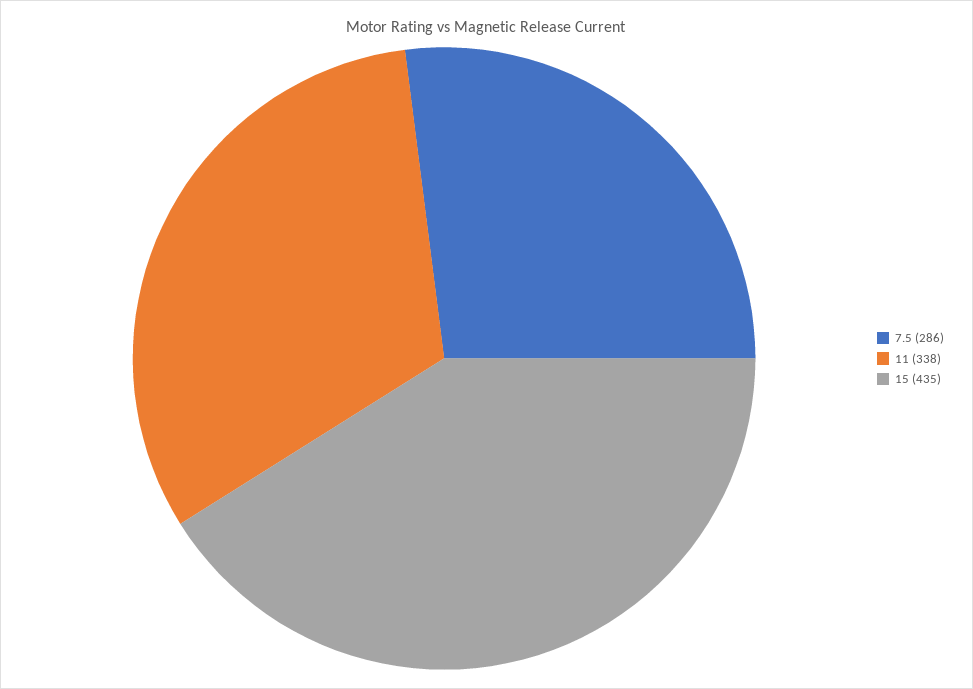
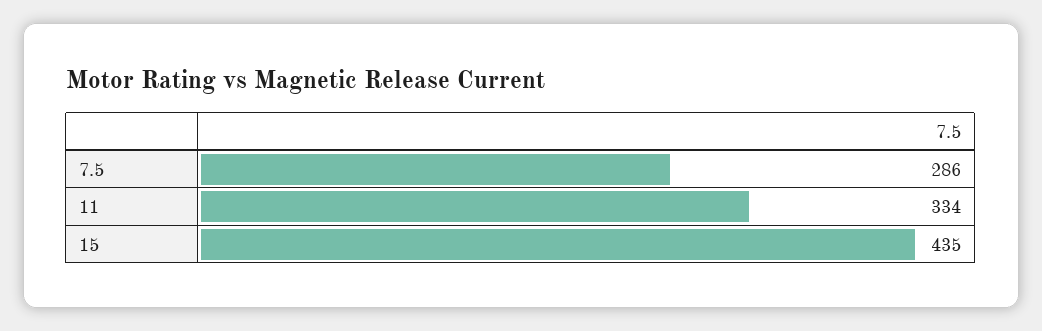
11: 338 -> 334

